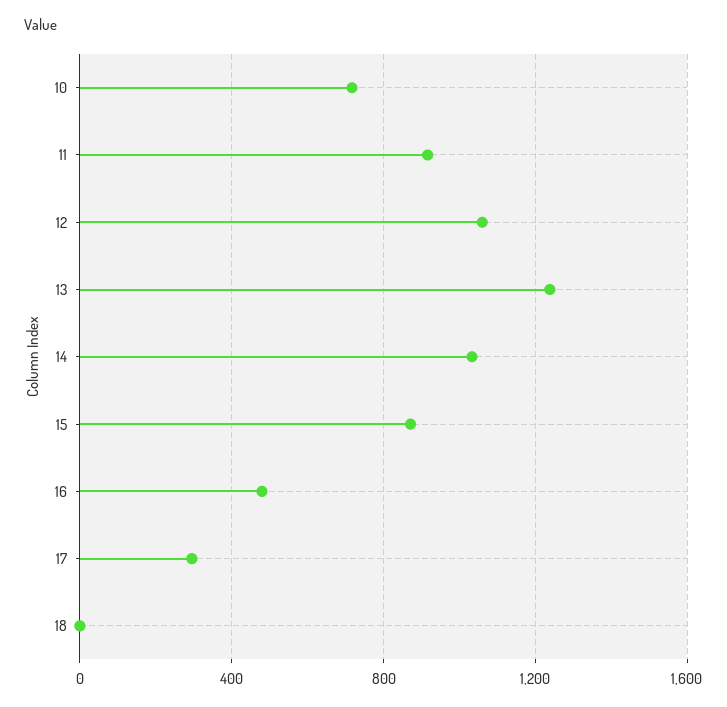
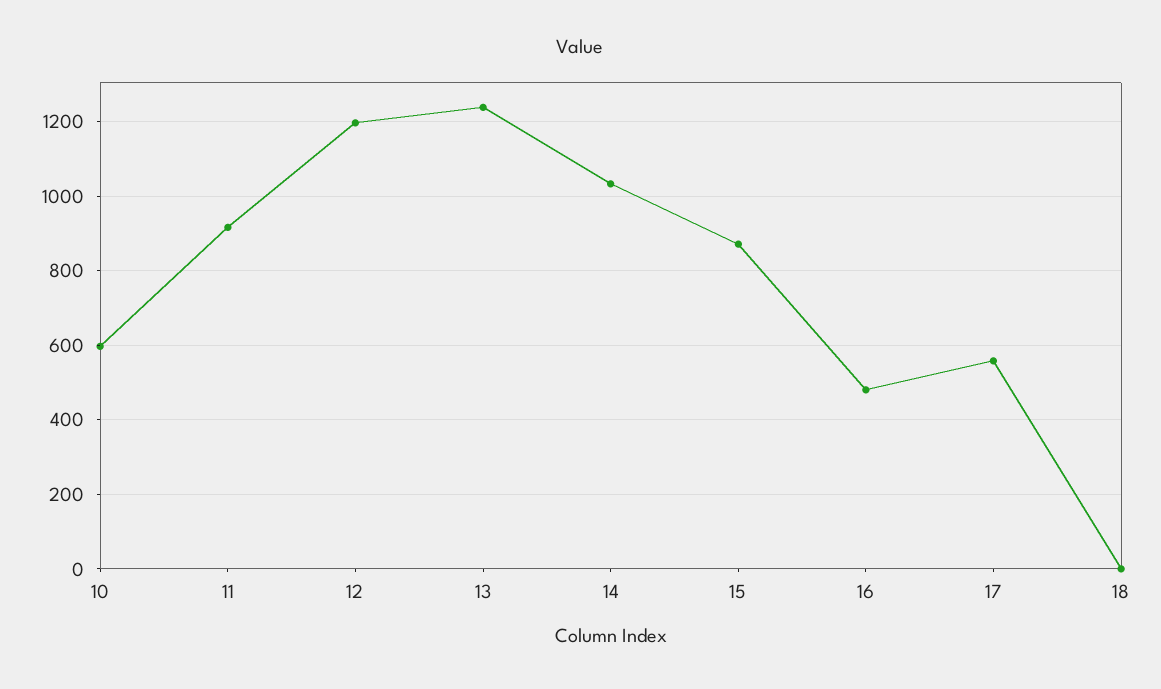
10: 700 -> 600
12: 1050 -> 1200
17: 300 -> 560

